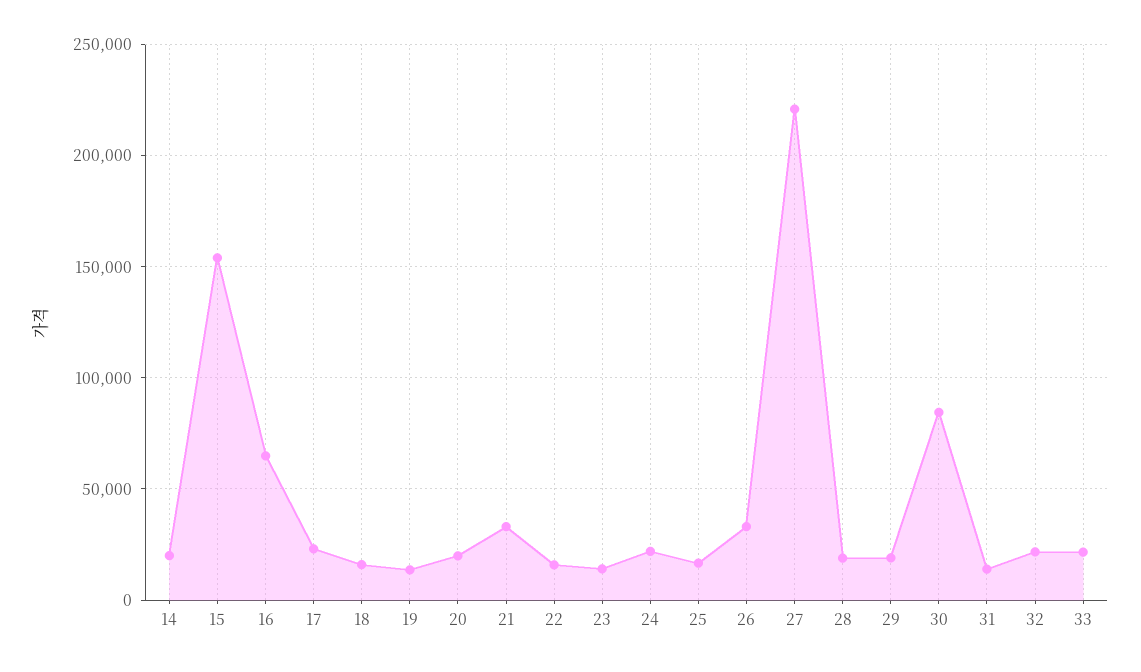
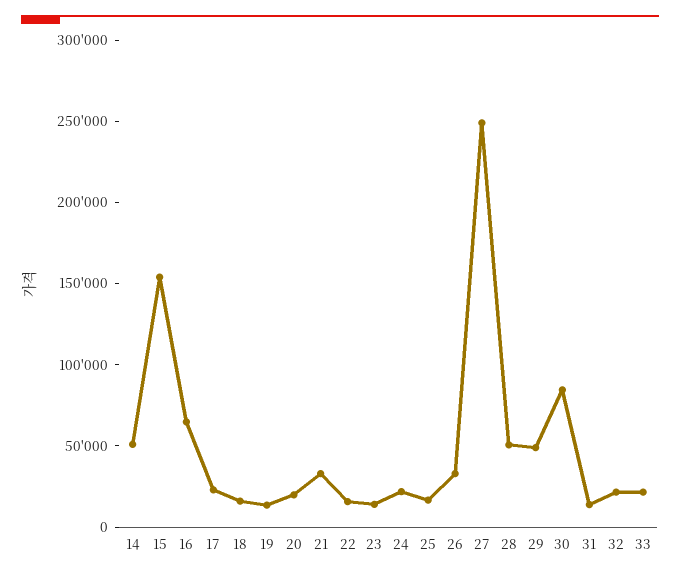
14: 20000 -> 50000
27: 220000 -> 250000
28: 20000 -> 50000
29: 20000 -> 50000

